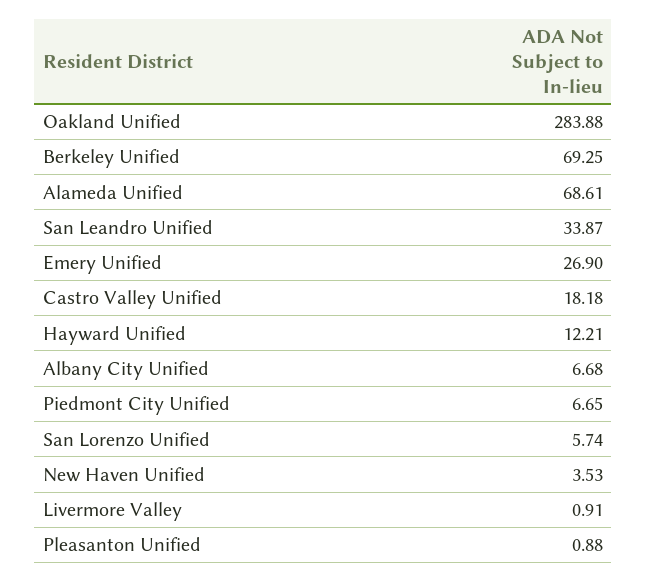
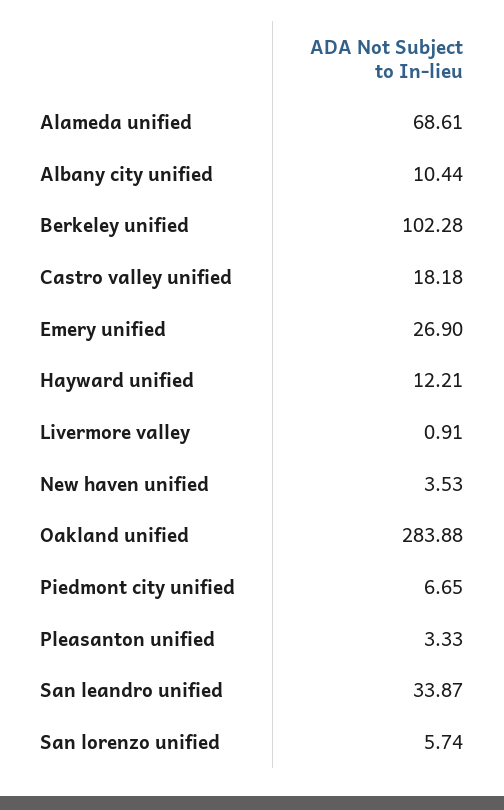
Berkeley Unified: 69.25 -> 102.28
Albany City Unified: 6.68 -> 10.44
Pleasanton Unified: 0.88 -> 3.33

